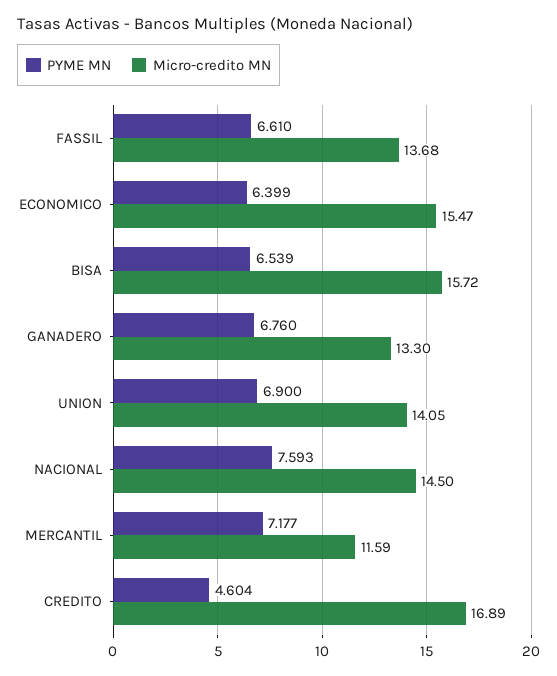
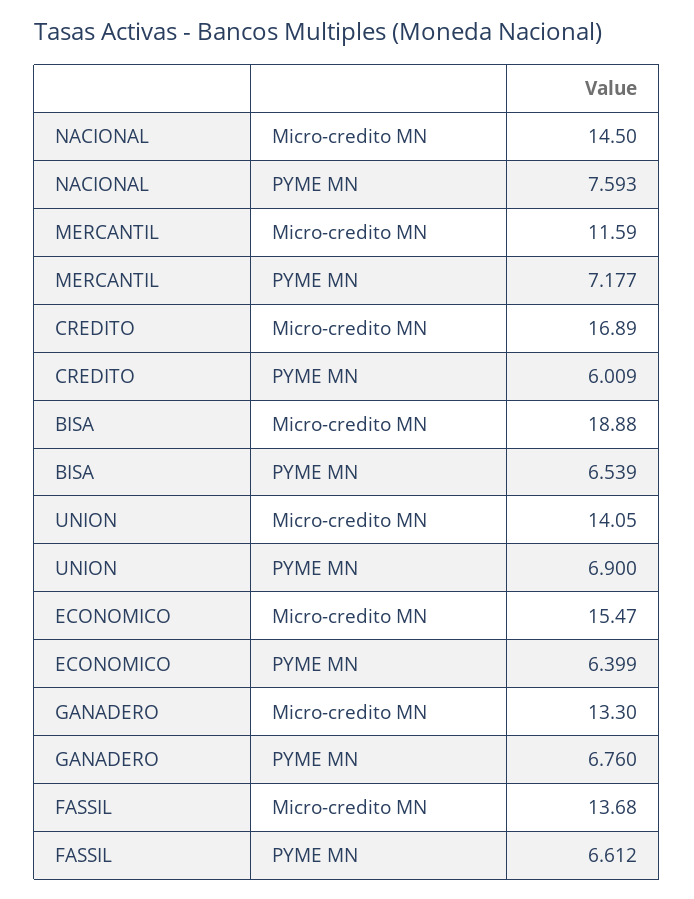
PYME MN, FASSIL: 6.61 -> 6.612
Micro-credito MN, BISA: 15.72 -> 18.88
PYME MN, CREDITO: 4.604 -> 6.009

